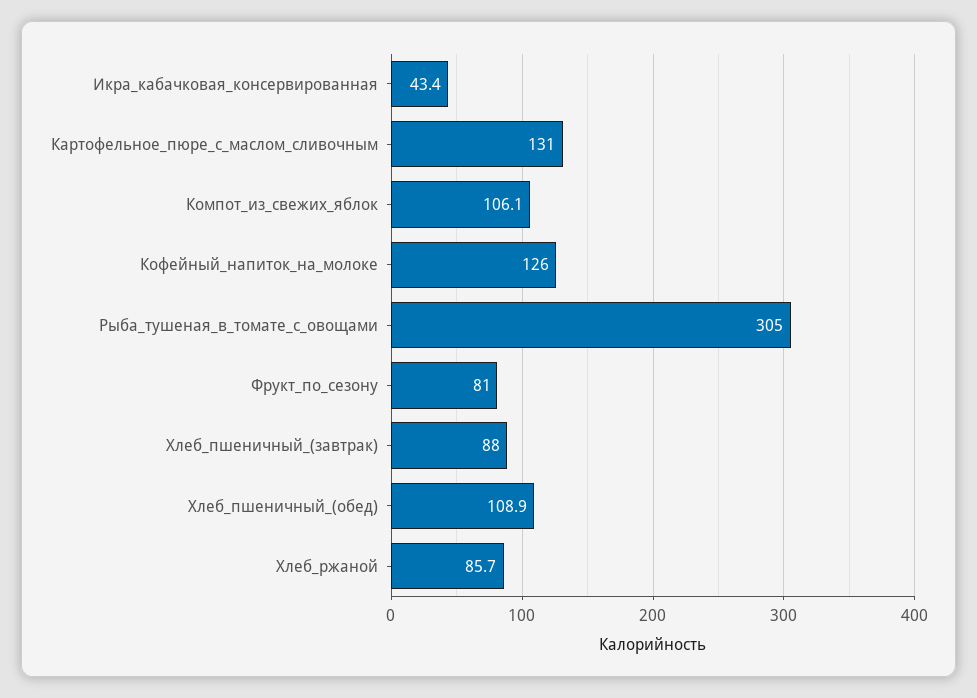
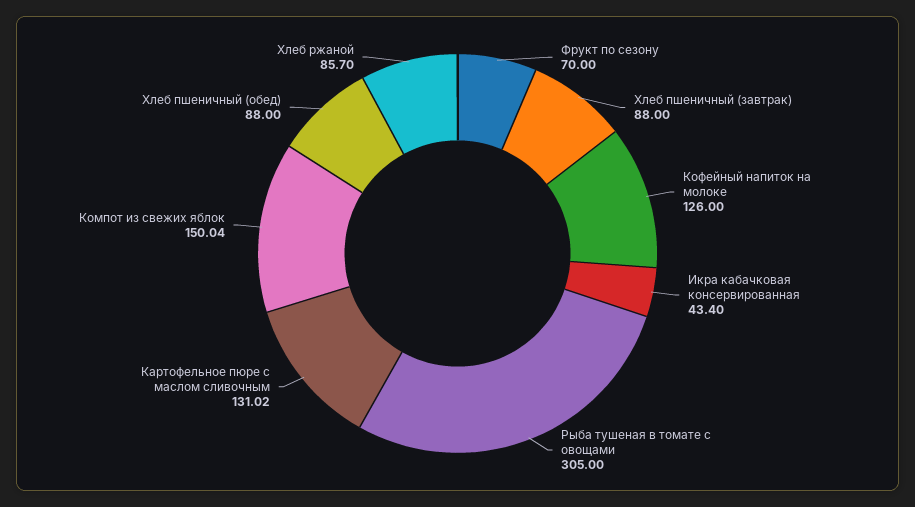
Компот_из_свежих_яблок: 106.1 -> 150.04
Фрукт_по_сезону: 81 -> 70
Хлеб_пшеничный_(обед): 108.9 -> 88

